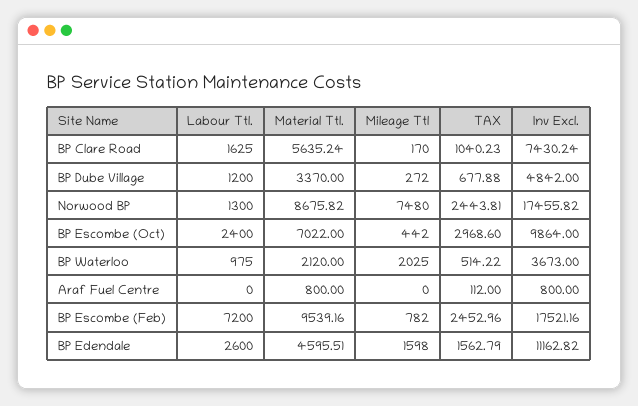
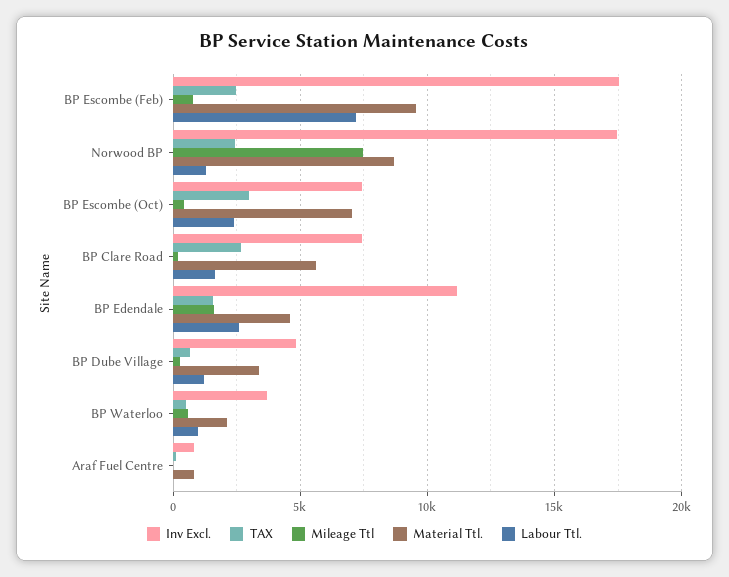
TAX, BP Clare Road: 1040.23 -> 2500
Inv Excl., BP Escombe (Oct): 9864 -> 7500
Mileage Ttl, BP Waterloo: 2025 -> 500

